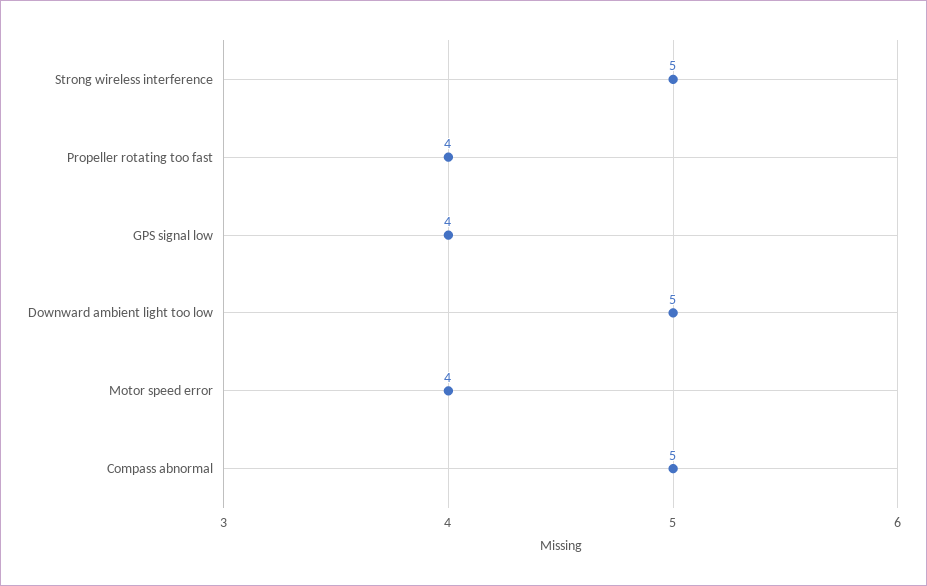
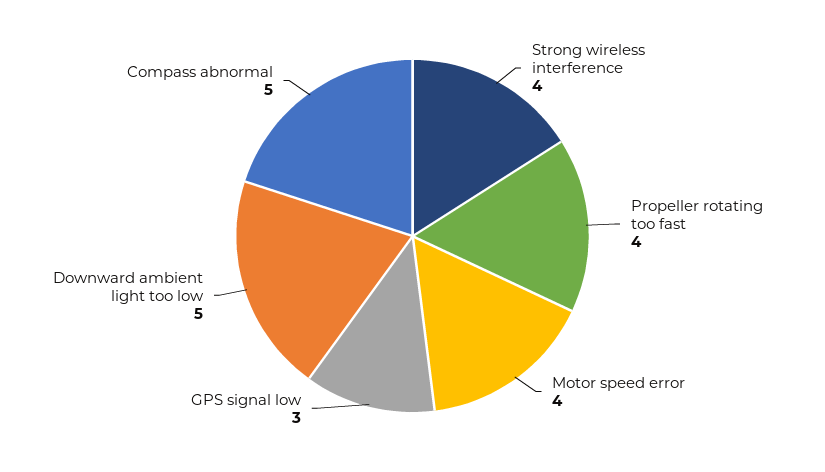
Strong wireless interference: 5 -> 4
GPS signal low: 4 -> 3

